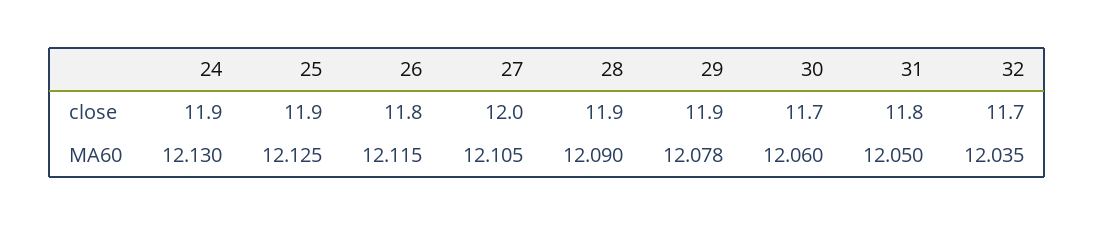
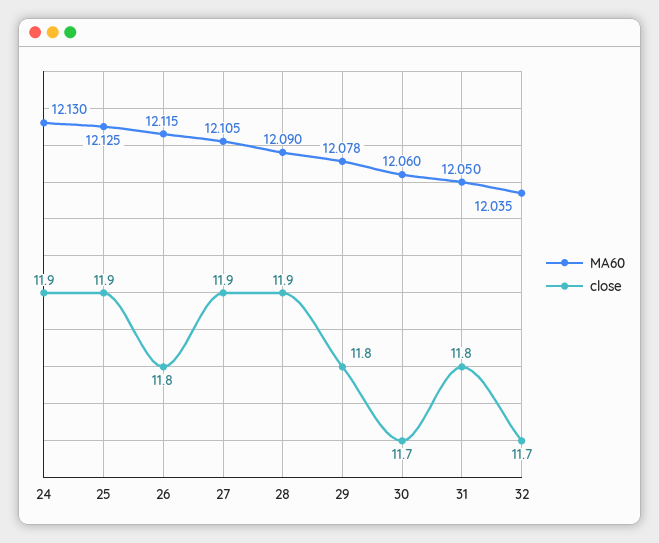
close, 27: 12 -> 11.9
close, 29: 11.9 -> 11.8

